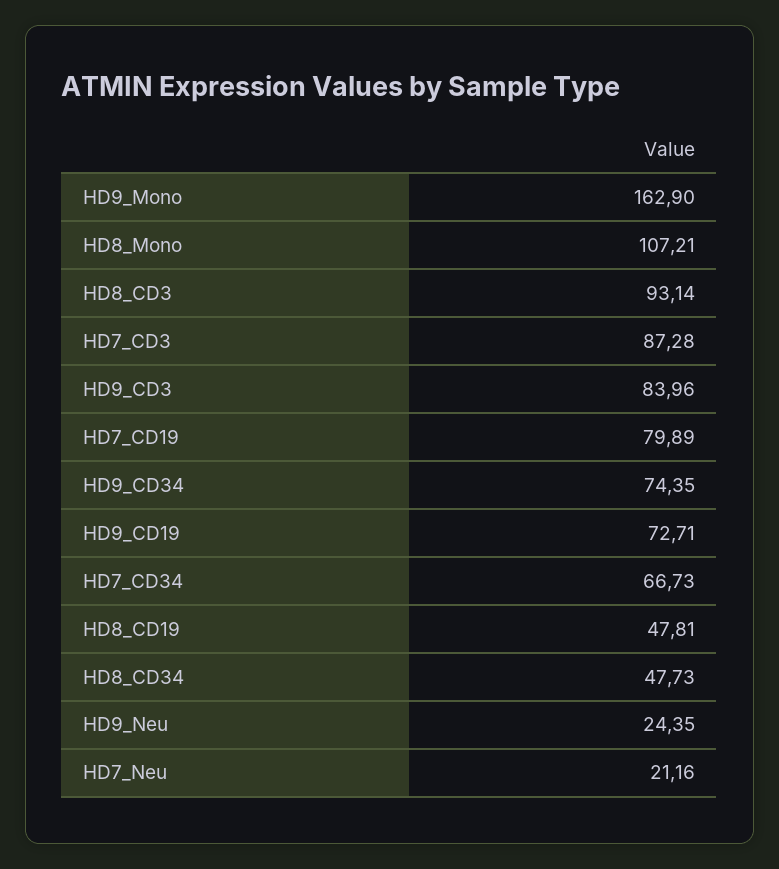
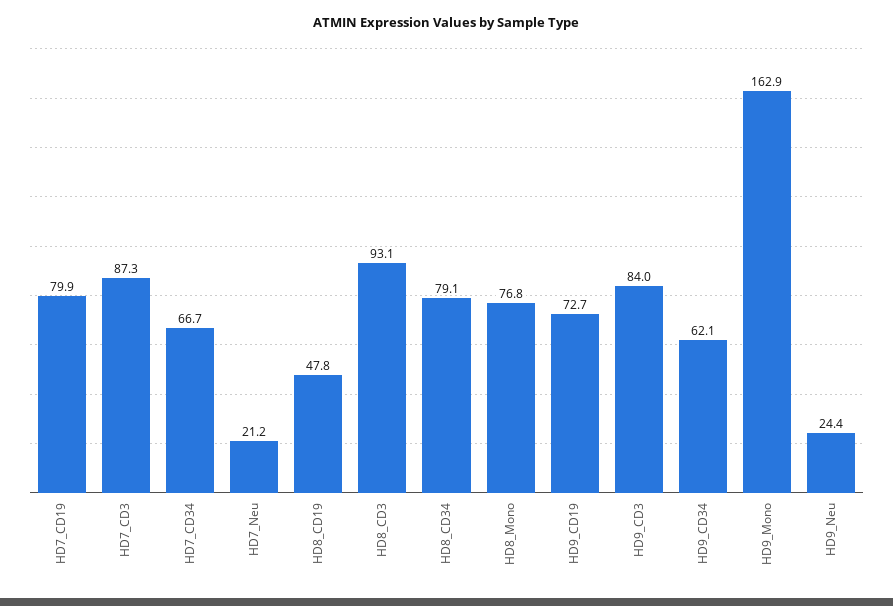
HD8_Mono: 107.21 -> 76.8
HD9_CD34: 74.35 -> 62.1
HD8_CD34: 47.73 -> 79.1

